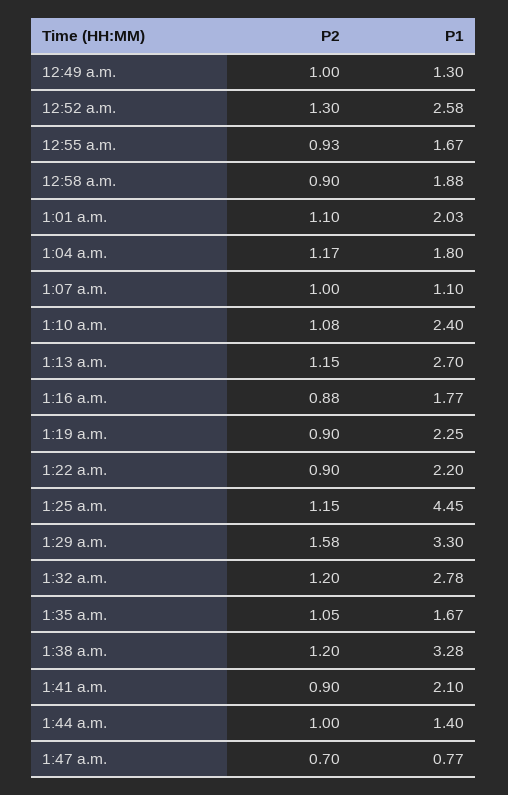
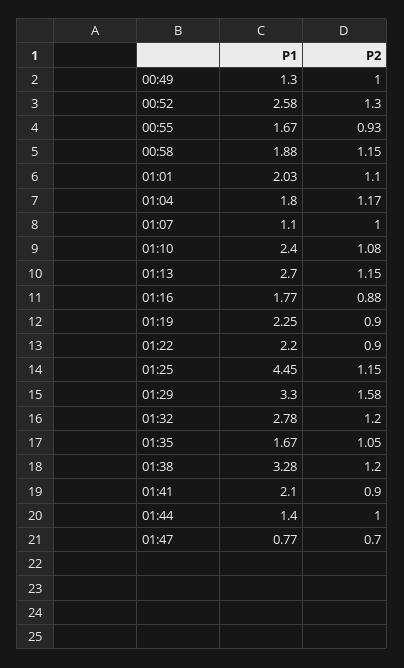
P2, 12:58 a.m.: 0.9 -> 1.15

